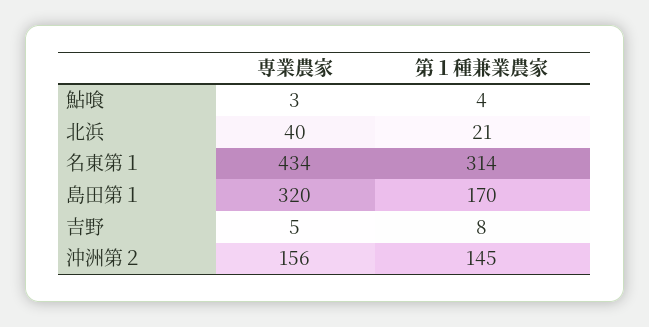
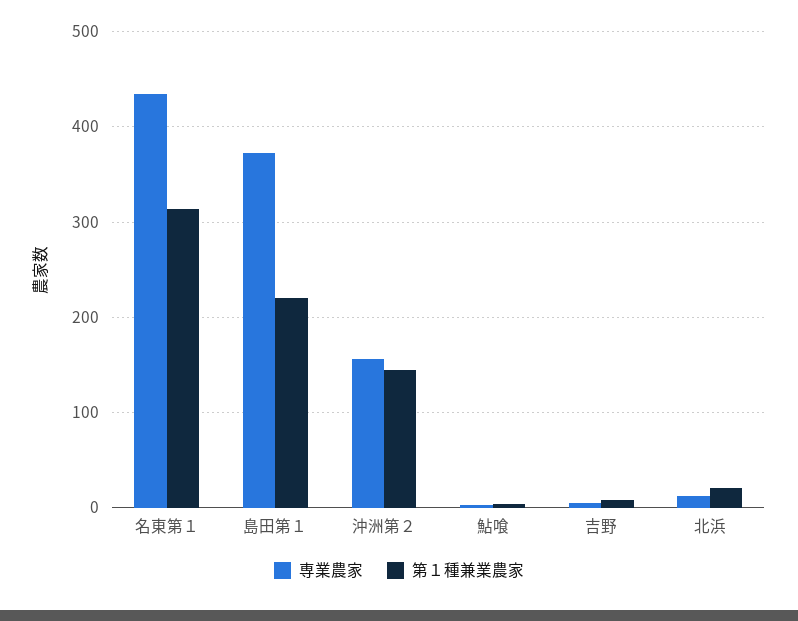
専業農家, 北浜: 40 -> 10
専業農家, 島田第１: 320 -> 370
第１種兼業農家, 島田第１: 170 -> 220

